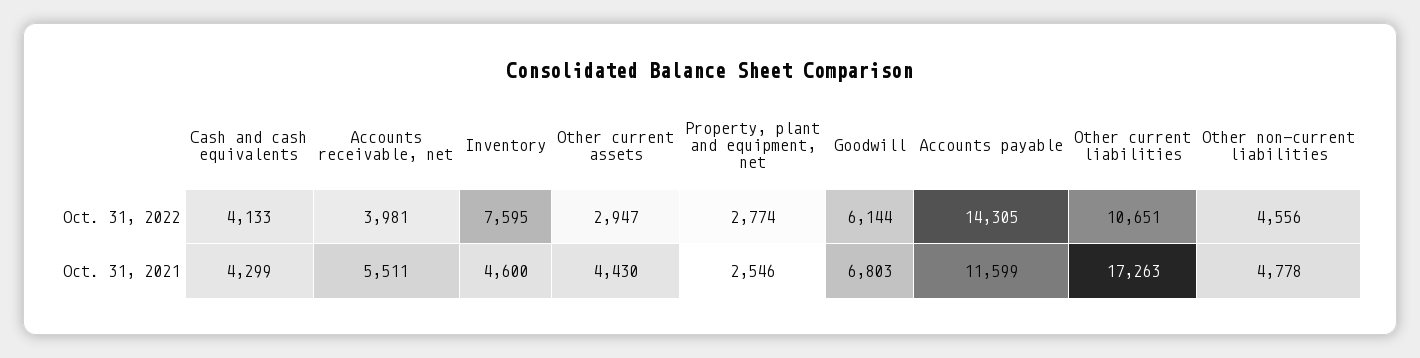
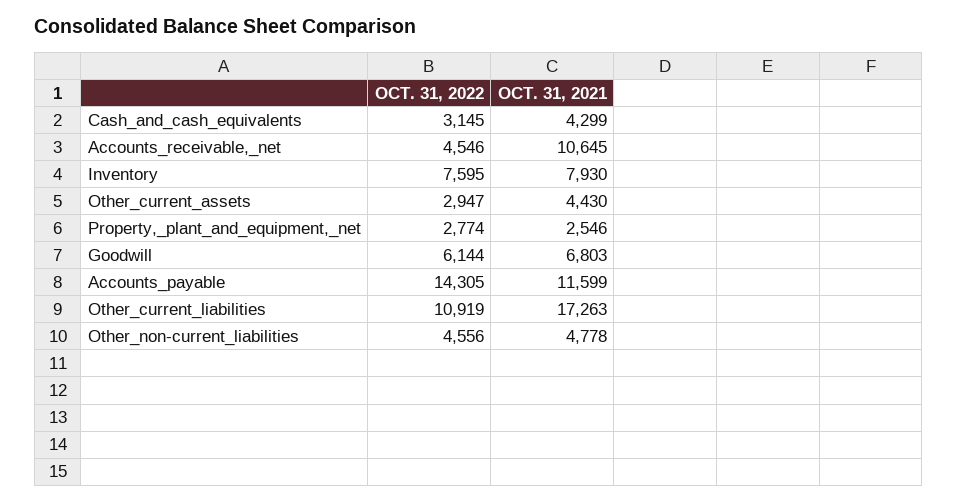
Cash and cash equivalents, Oct. 31, 2022: 4133 -> 3145
Accounts receivable, net, Oct. 31, 2022: 3981 -> 4546
Other current liabilities, Oct. 31, 2022: 10651 -> 10919
Accounts receivable, net, Oct. 31, 2021: 5511 -> 10645
Inventory, Oct. 31, 2021: 4600 -> 7930

